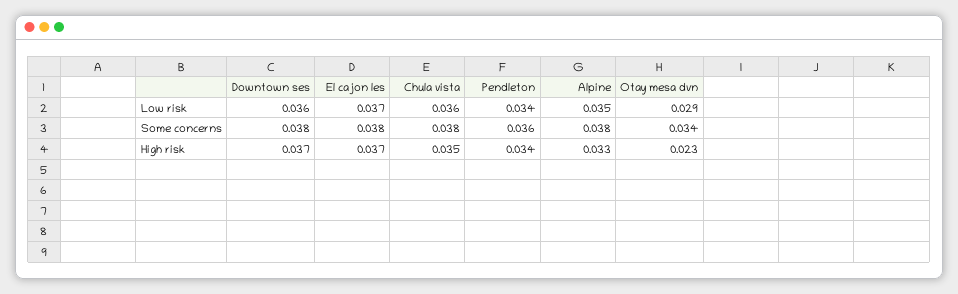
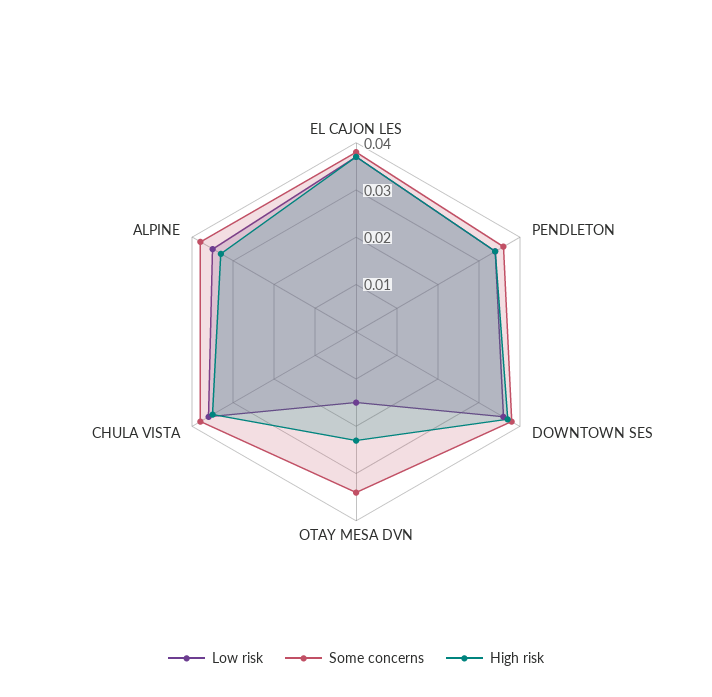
Low risk, Otay mesa dvn: 0.029 -> 0.015

